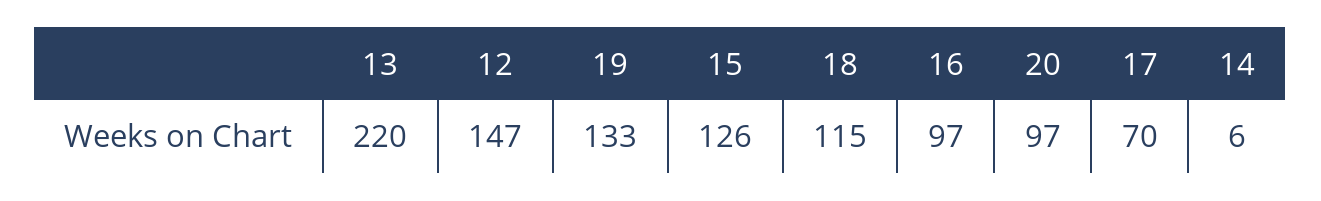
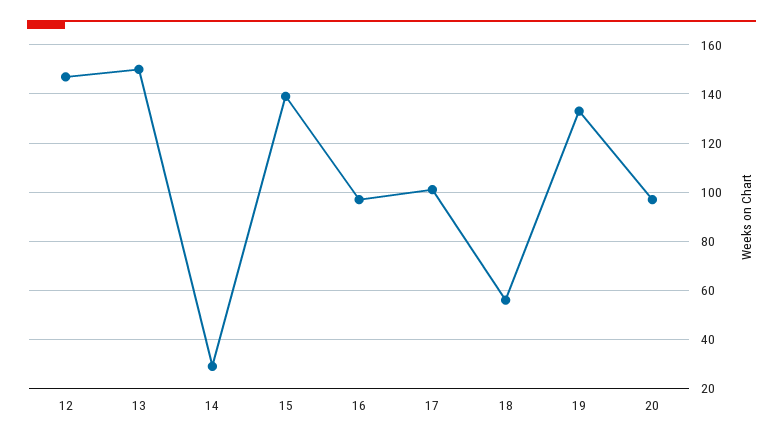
13: 220 -> 150
15: 126 -> 140
18: 115 -> 55
17: 70 -> 100
14: 6 -> 30

